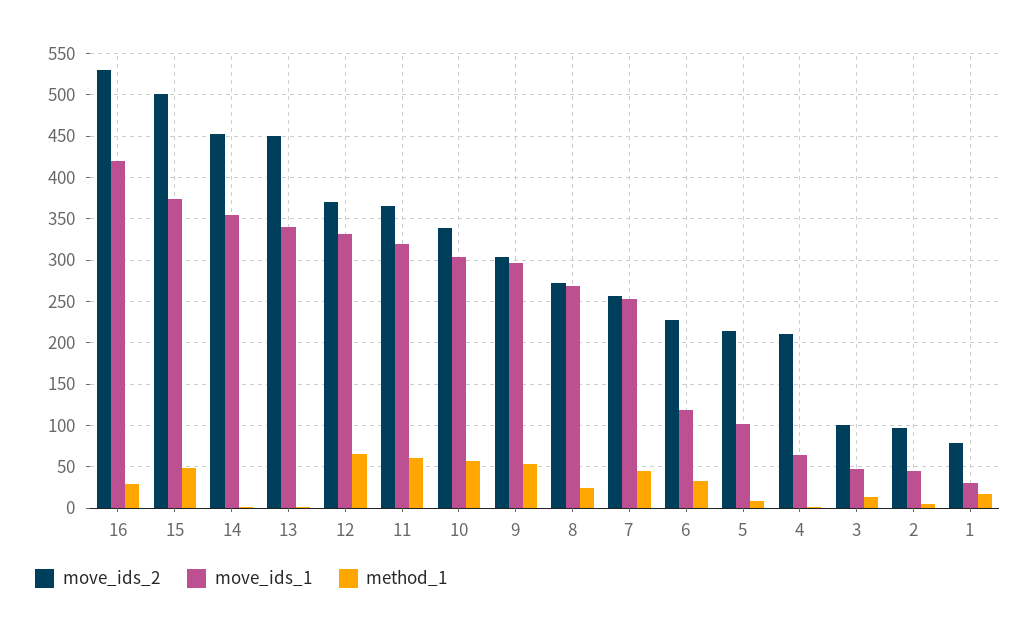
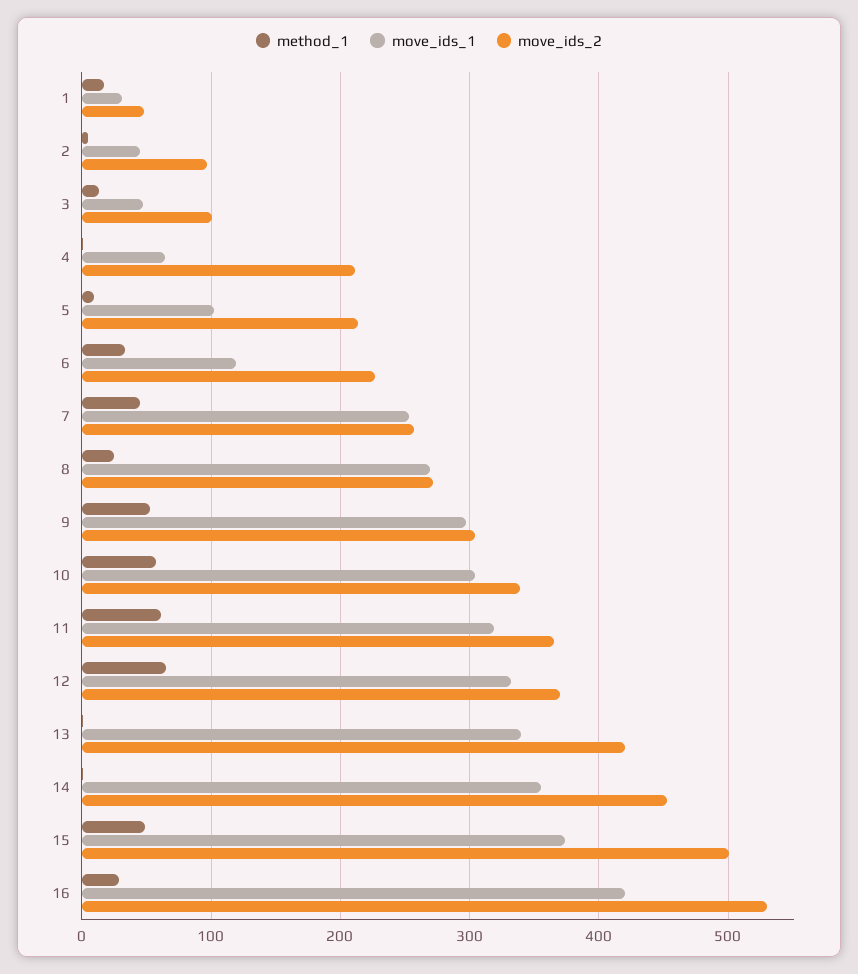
move_ids_2, 13: 450 -> 420
move_ids_2, 1: 80 -> 50

